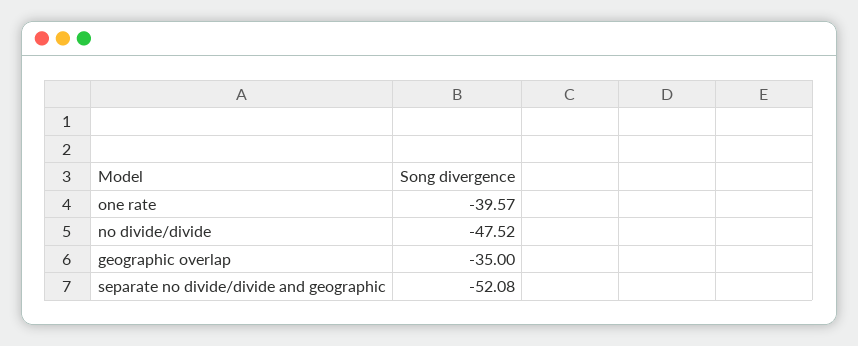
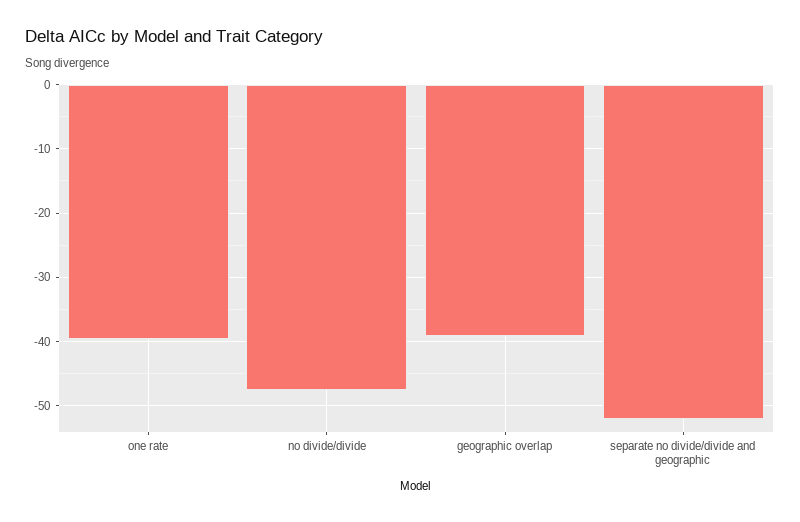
geographic overlap: -35 -> -39

